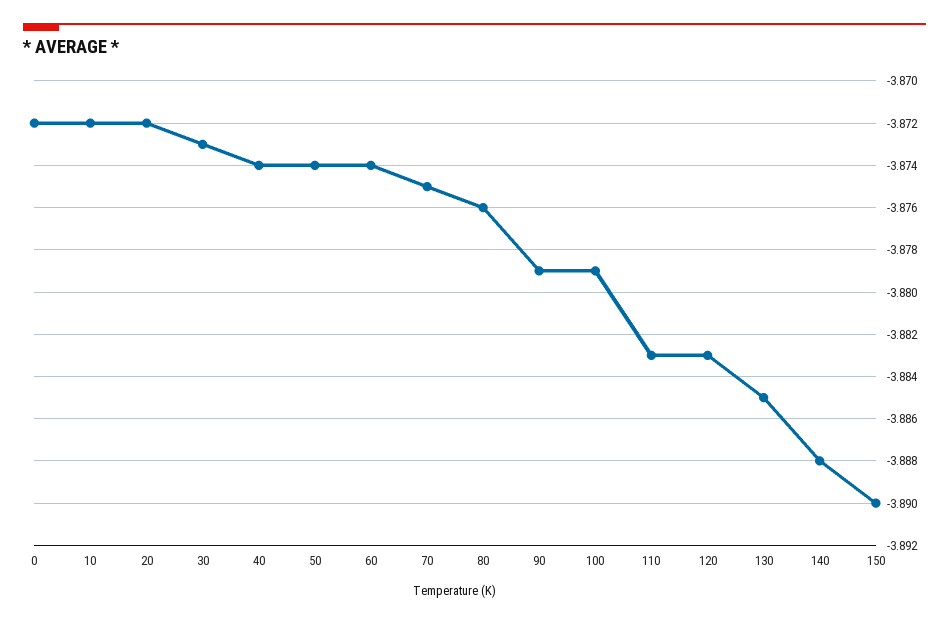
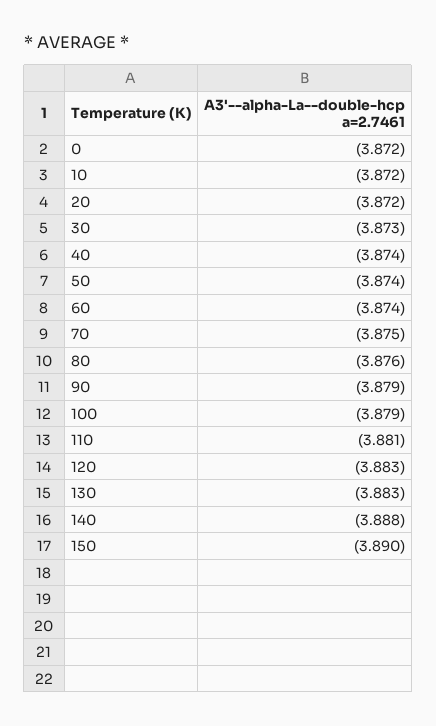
110: -3.883 -> -3.881
130: -3.885 -> -3.883

